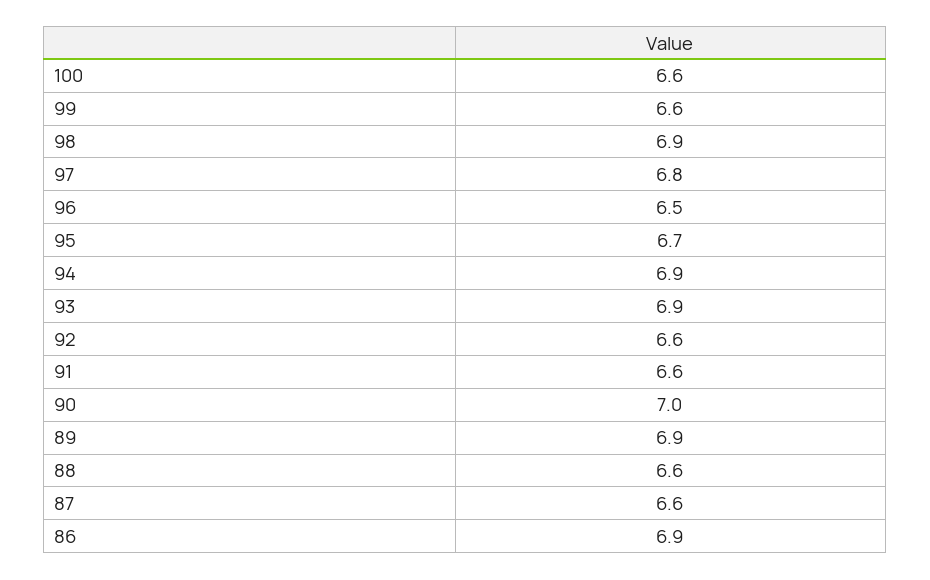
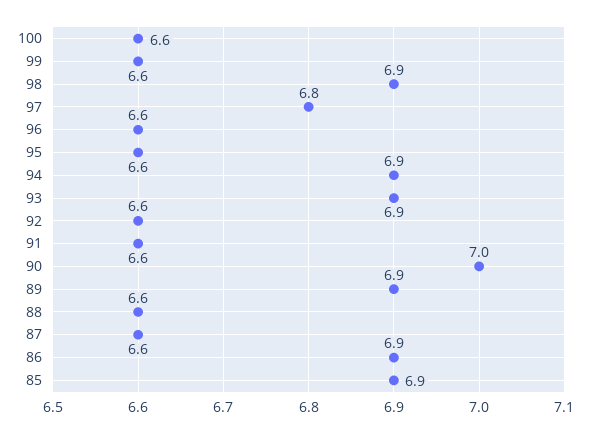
96: 6.5 -> 6.6
95: 6.7 -> 6.6
85: none -> 6.9

